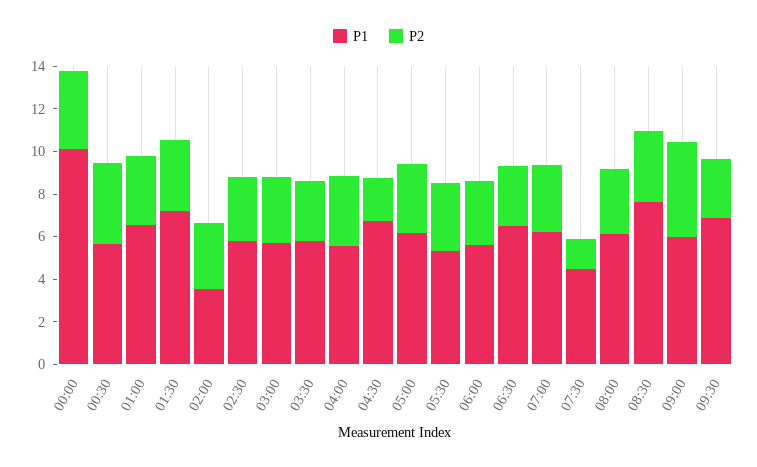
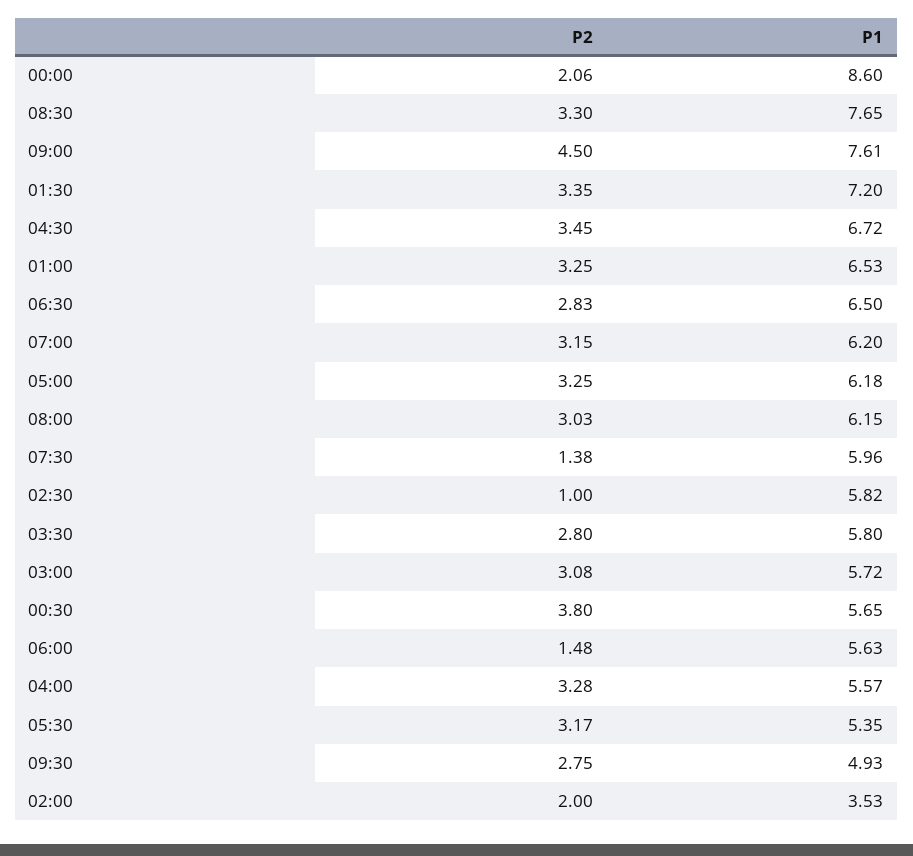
P1, 00:00: 10 -> 8.6
P2, 00:00: 3.5 -> 2.06
P2, 02:00: 3 -> 2
P2, 02:30: 3 -> 1
P2, 04:30: 2 -> 3.45
P2, 06:00: 3 -> 1.48
P1, 07:30: 4.5 -> 5.96
P1, 09:00: 6 -> 7.61
P1, 09:30: 7 -> 4.93

